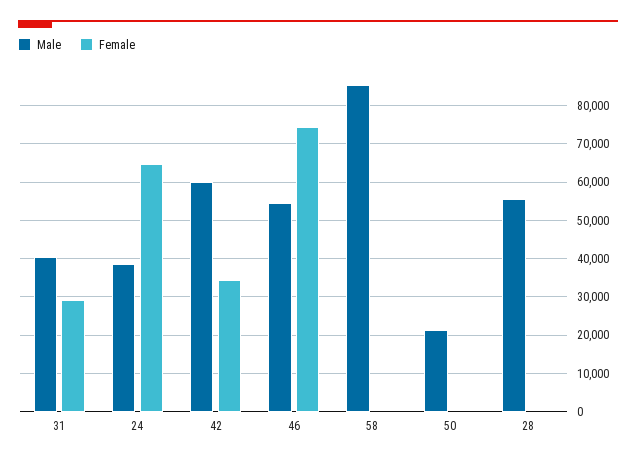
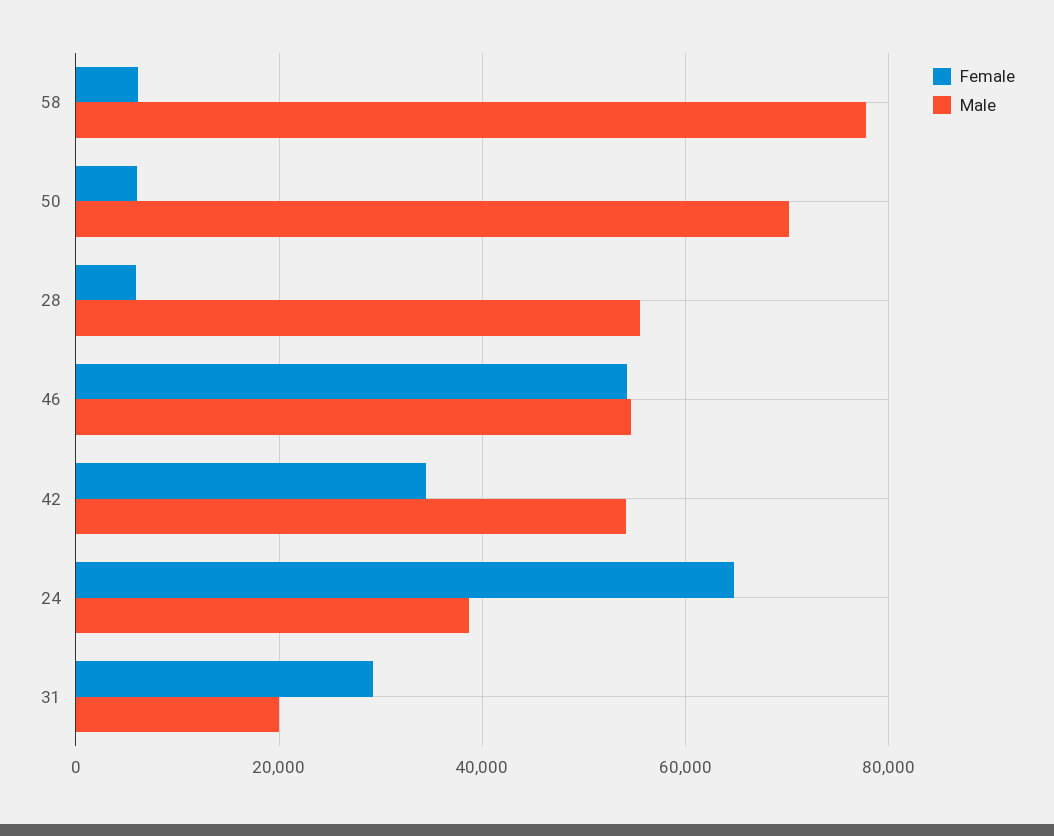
Male, 31: 40000 -> 20000
Male, 42: 60000 -> 54000
Female, 46: 74000 -> 54000
Male, 58: 86000 -> 78000
Female, 58: 0 -> 6000
Male, 50: 22000 -> 70000
Female, 50: 0 -> 6000
Female, 28: 0 -> 6000

